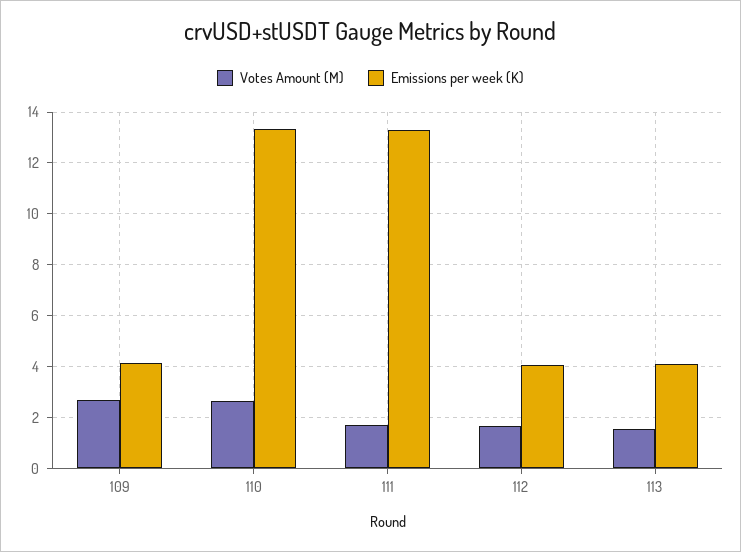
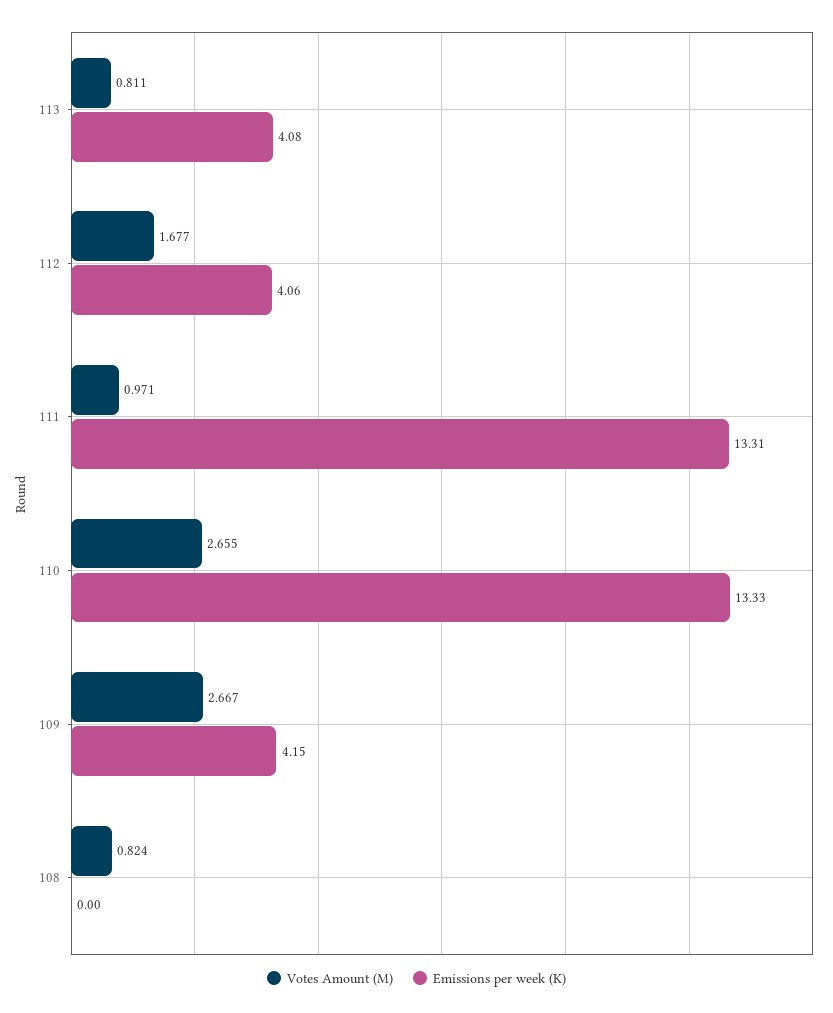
Votes Amount (M), 111: 1.75 -> 0.971
Votes Amount (M), 113: 1.5 -> 0.811
Votes Amount (M), 108: none -> 0.824
Emissions per week (K), 108: none -> 0

